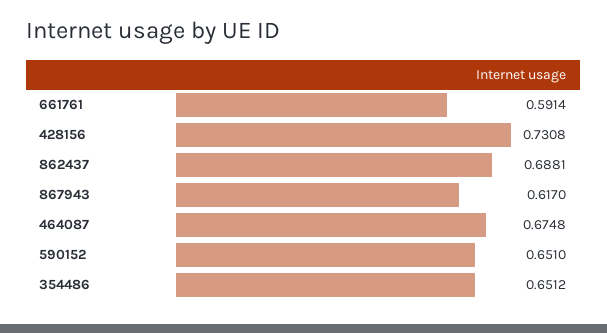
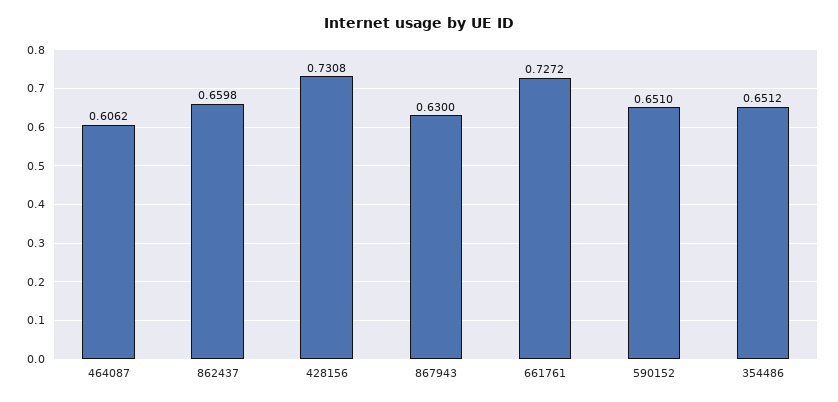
661761: 0.5914 -> 0.7272
862437: 0.6881 -> 0.6598
867943: 0.617 -> 0.63
464087: 0.6748 -> 0.6062

